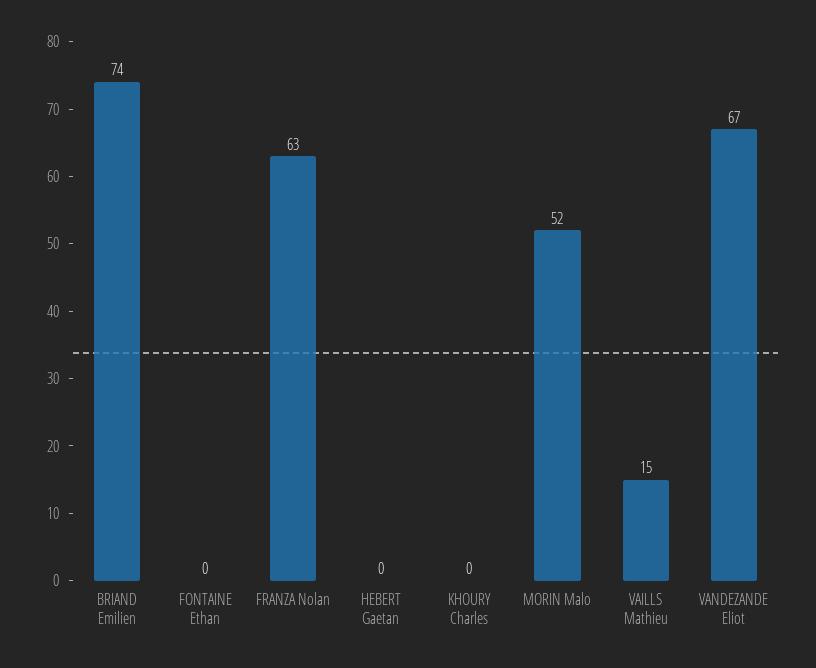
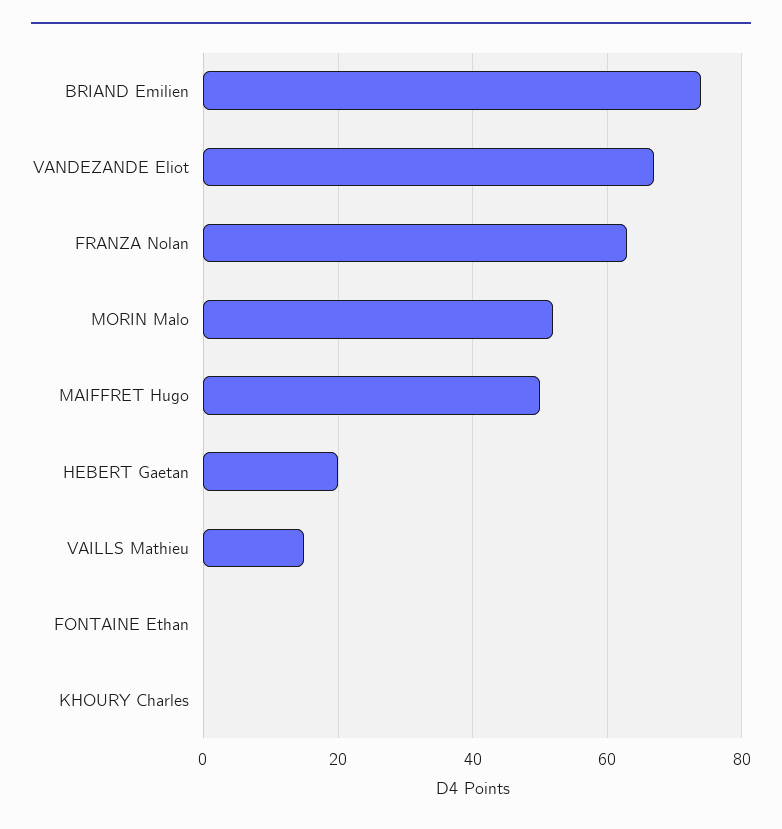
HEBERT Gaetan: 0 -> 20
MAIFFRET Hugo: none -> 50

